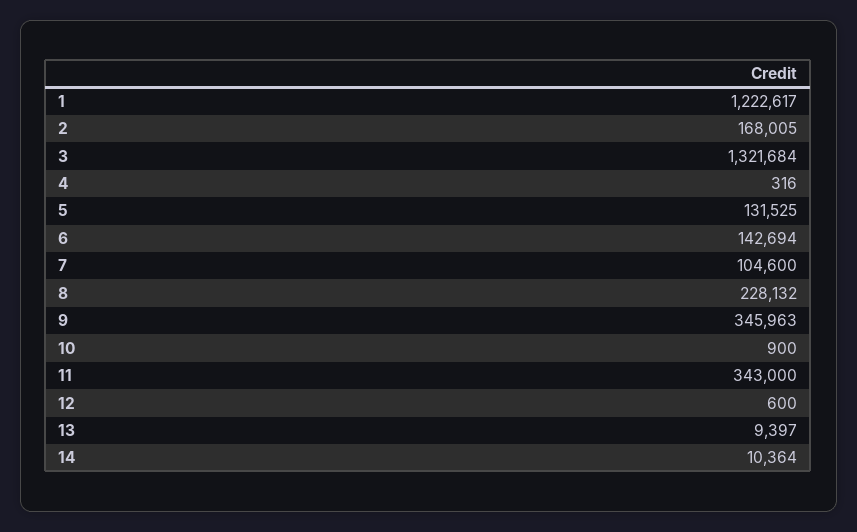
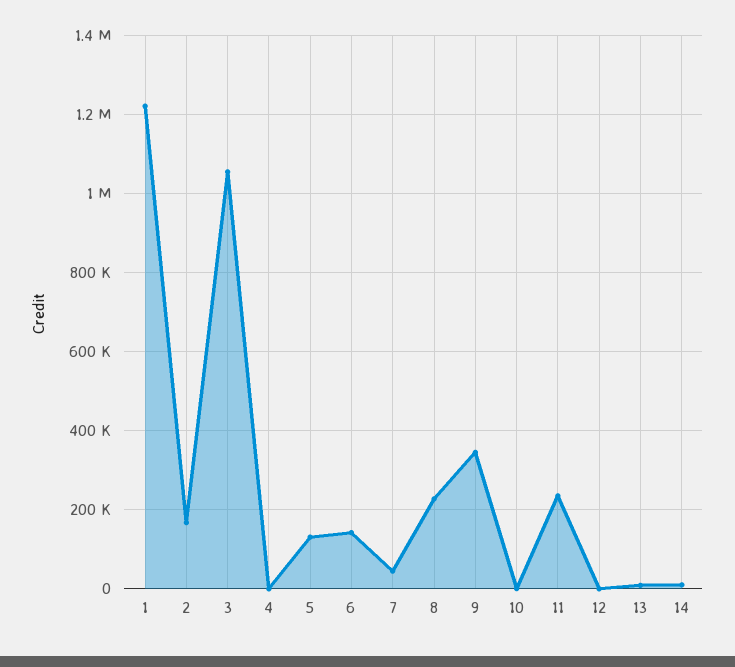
3: 1321684 -> 1060000
7: 104600 -> 40000
11: 343000 -> 240000

